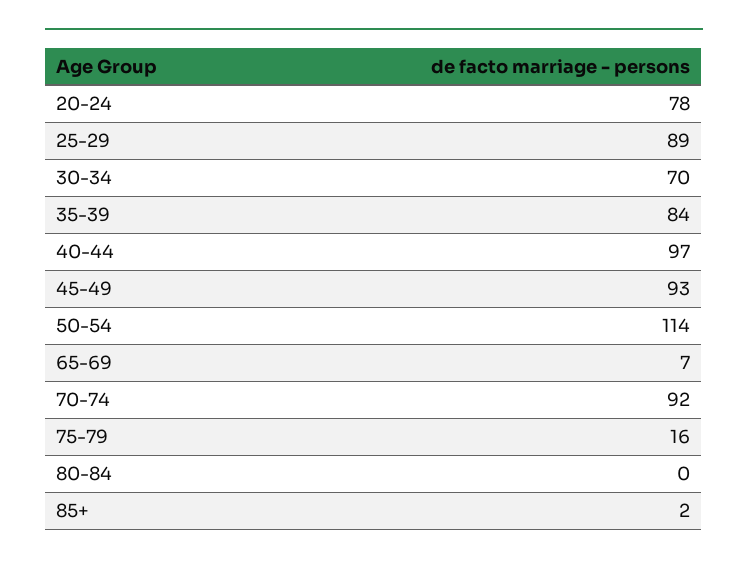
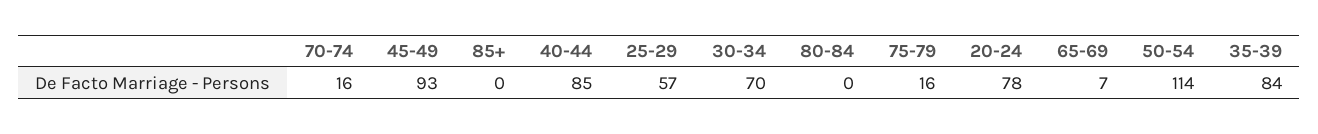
25-29: 89 -> 57
40-44: 97 -> 85
70-74: 92 -> 16
85+: 2 -> 0

